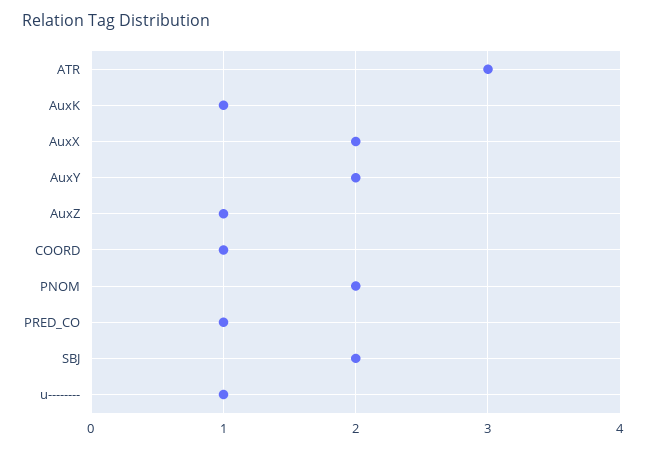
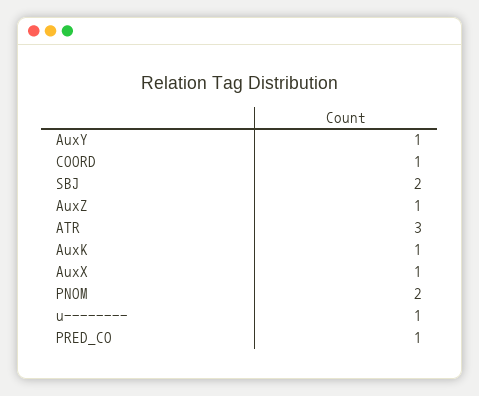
AuxX: 2 -> 1
AuxY: 2 -> 1

